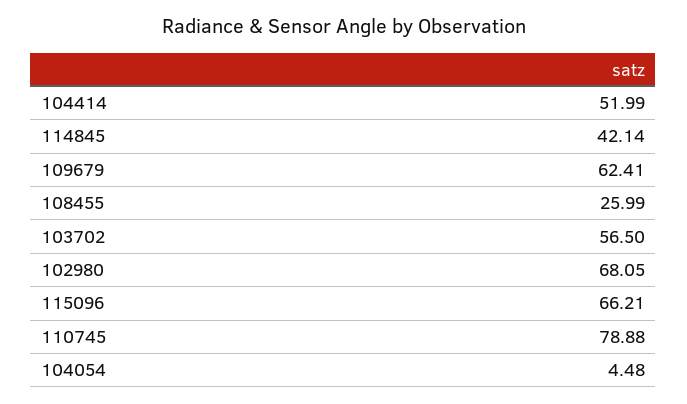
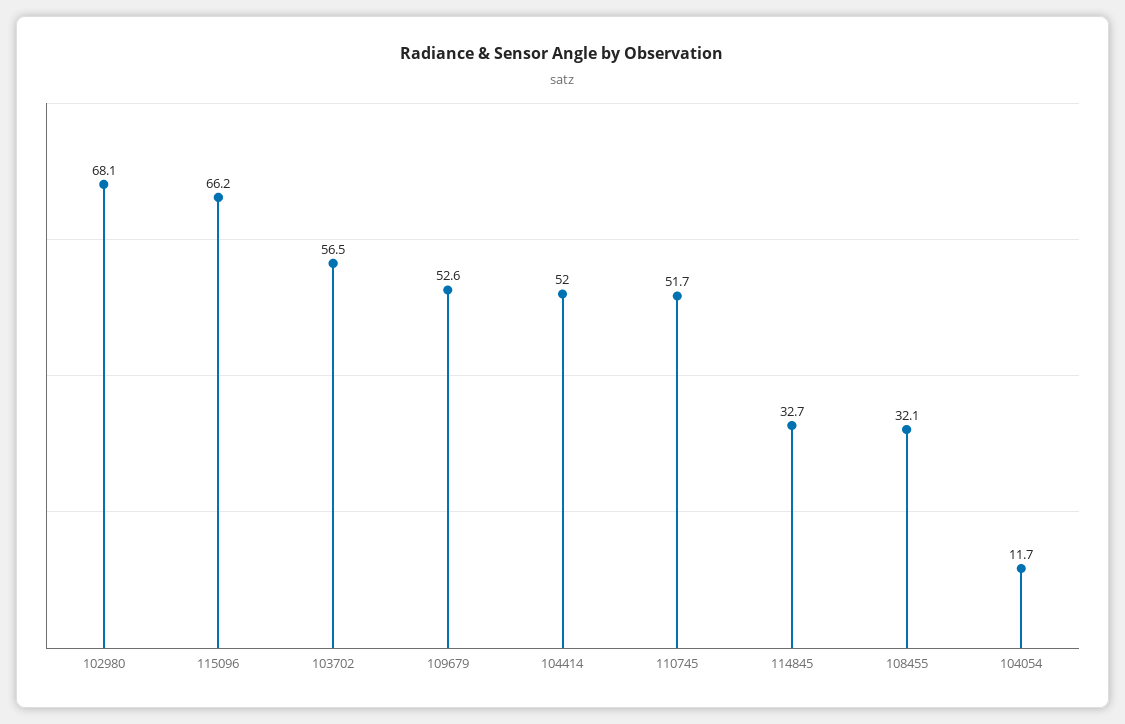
114845: 42.14 -> 32.7
109679: 62.41 -> 52.6
108455: 25.99 -> 32.1
110745: 78.88 -> 51.7
104054: 4.48 -> 11.7

